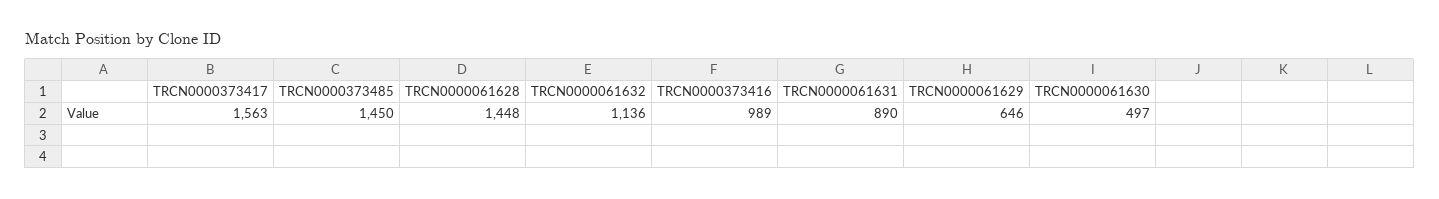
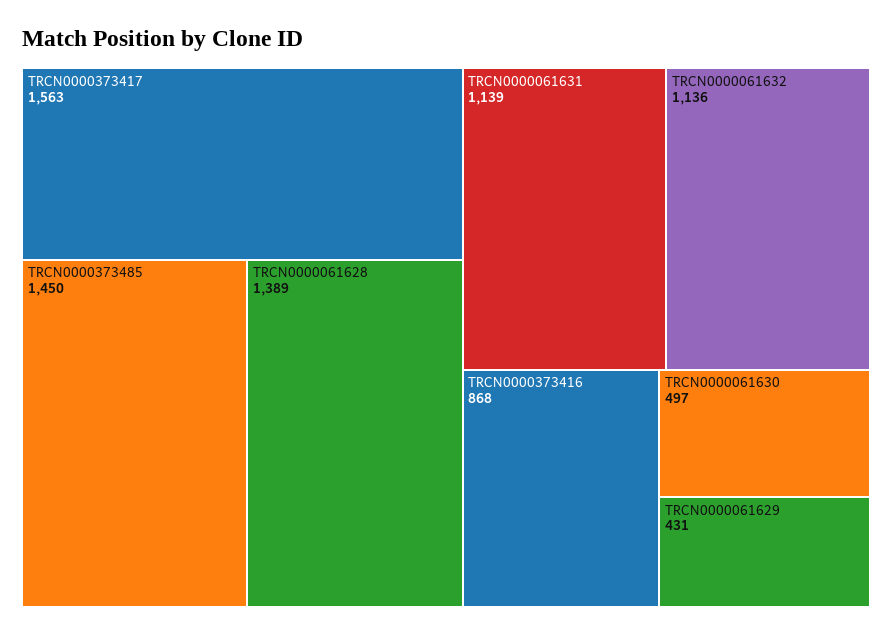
TRCN0000061628: 1448 -> 1389
TRCN0000373416: 989 -> 868
TRCN0000061631: 890 -> 1139
TRCN0000061629: 646 -> 431

